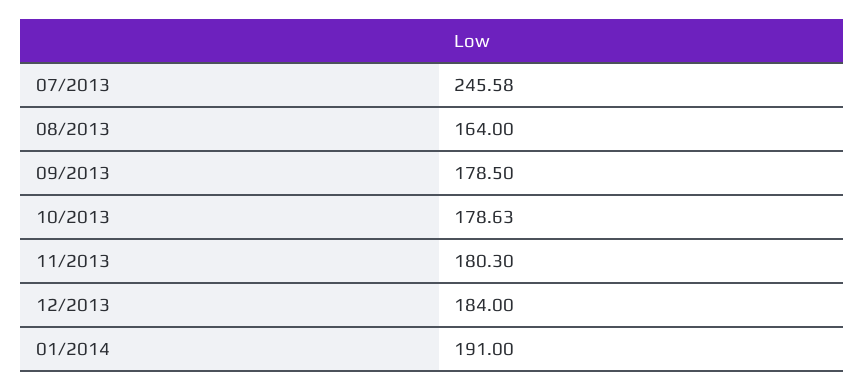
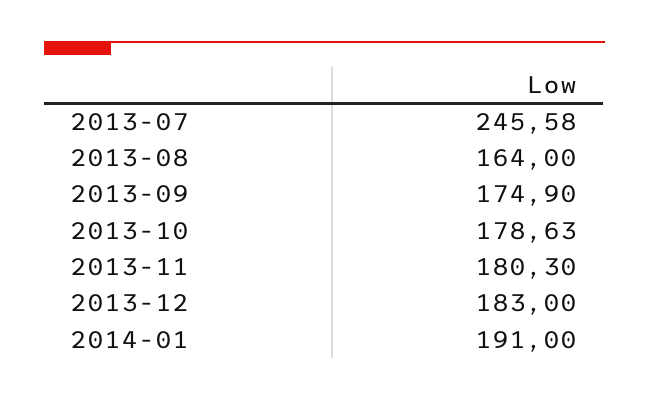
09/2013: 178.5 -> 174.9
12/2013: 184 -> 183

